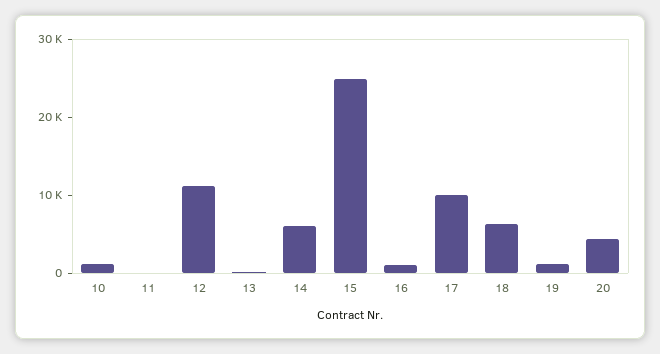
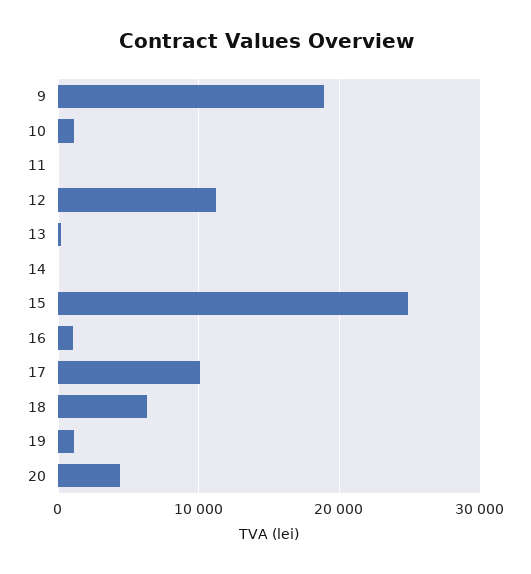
14: 6000 -> 0
9: none -> 19000

